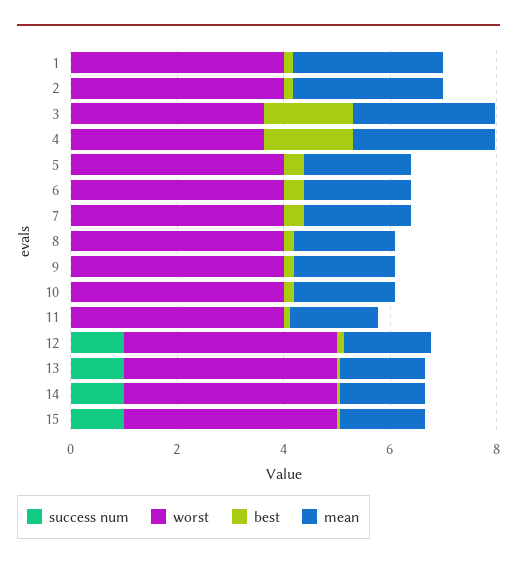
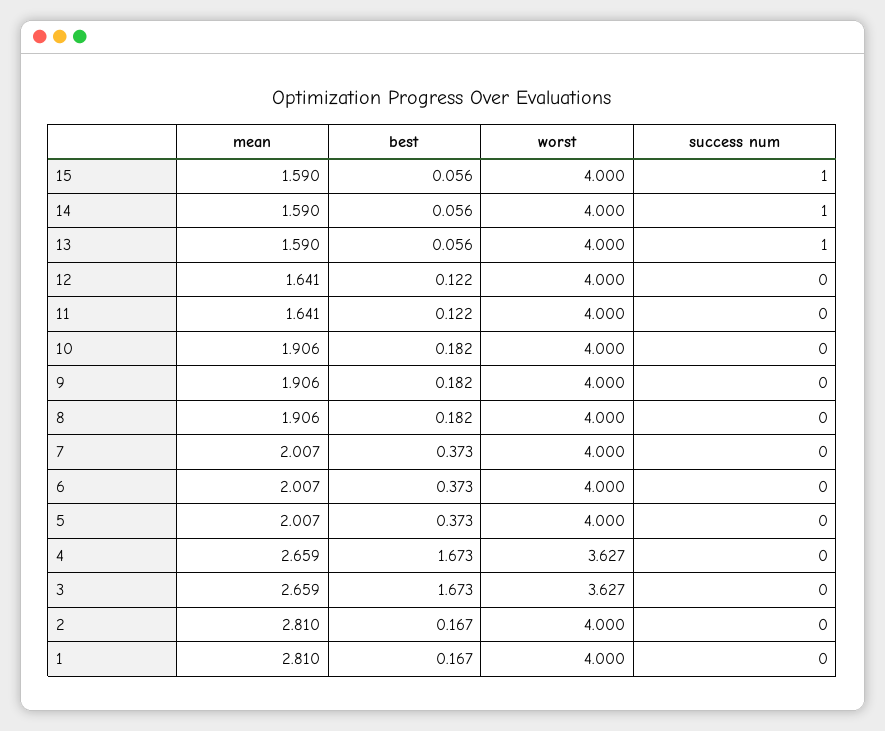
success num, 12: 1 -> 0

